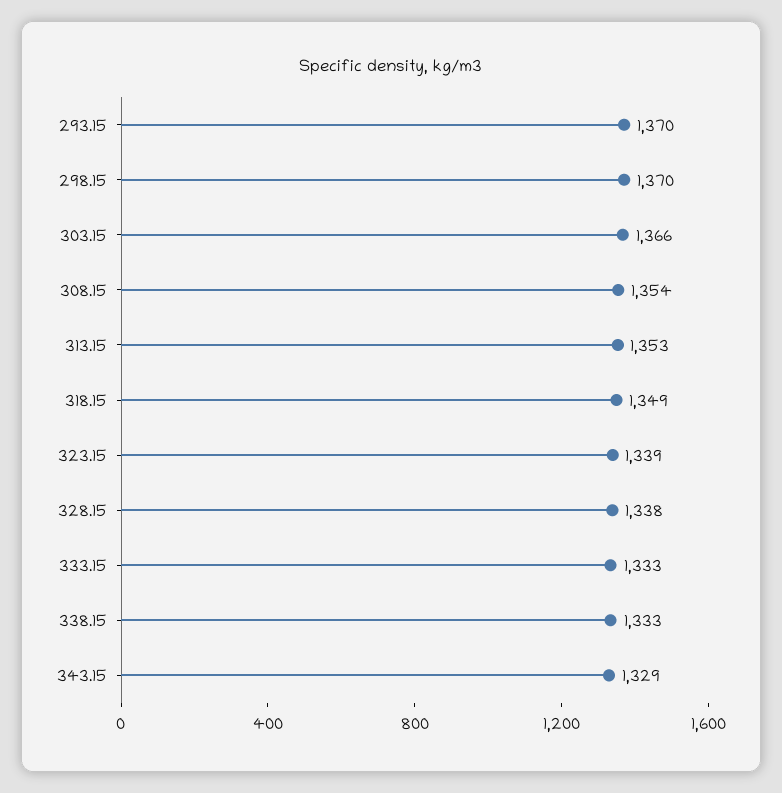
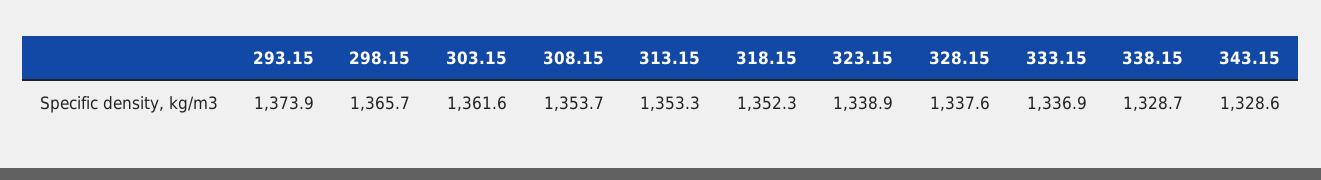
293.15: 1370 -> 1373.9
298.15: 1370 -> 1365.7
303.15: 1366 -> 1361.6
318.15: 1349 -> 1352.3
333.15: 1333 -> 1336.9
338.15: 1333 -> 1328.7

